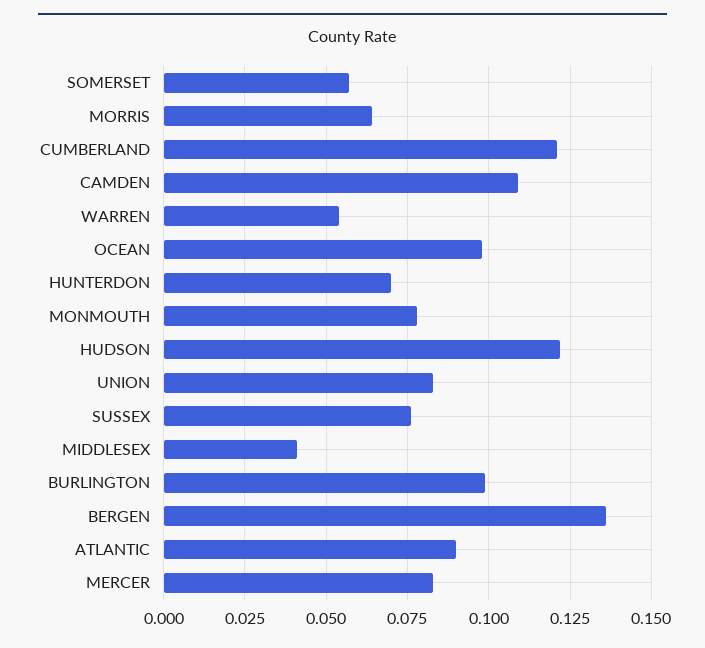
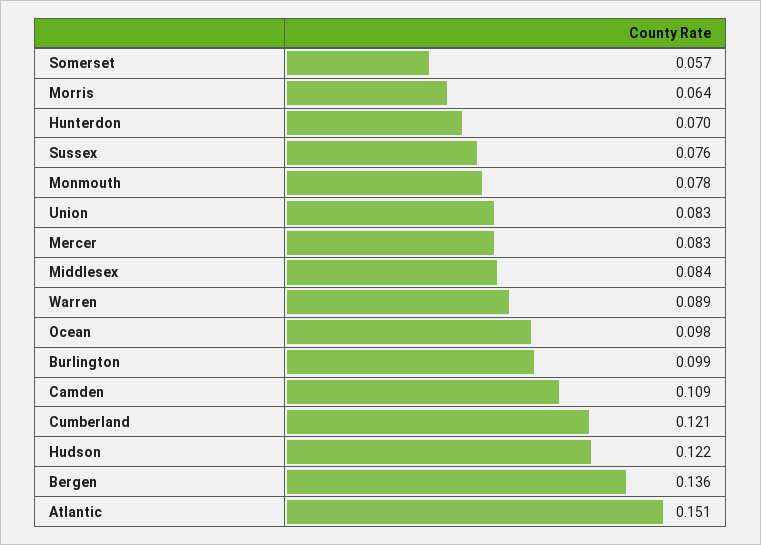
WARREN: 0.055 -> 0.089
MIDDLESEX: 0.04 -> 0.084
ATLANTIC: 0.09 -> 0.151

